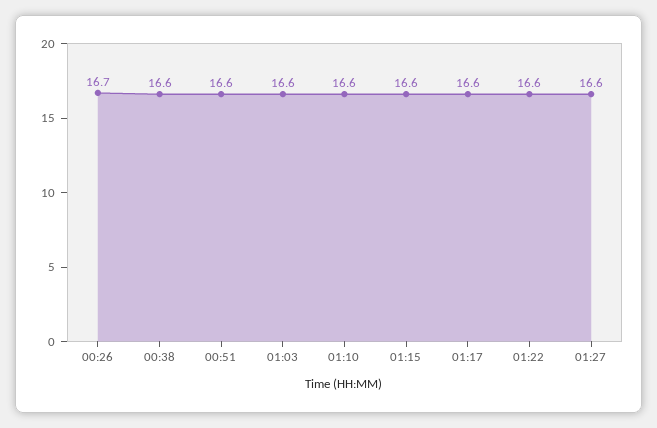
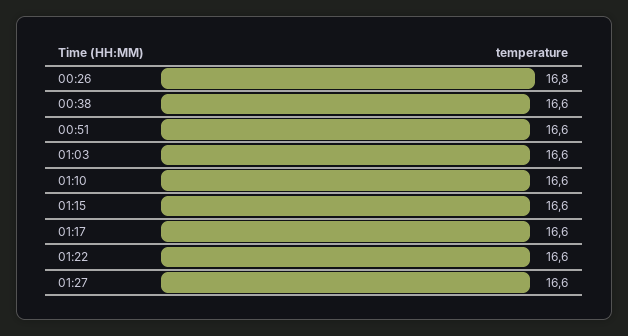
00:26: 16.7 -> 16.8

